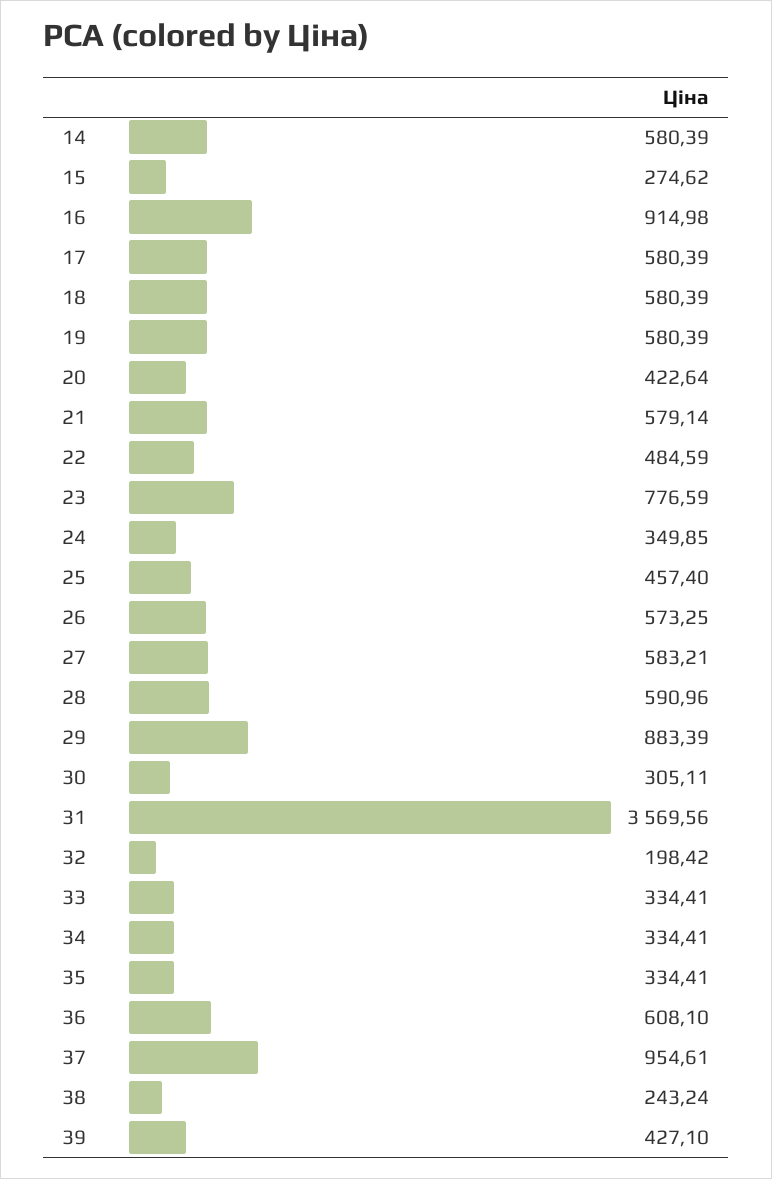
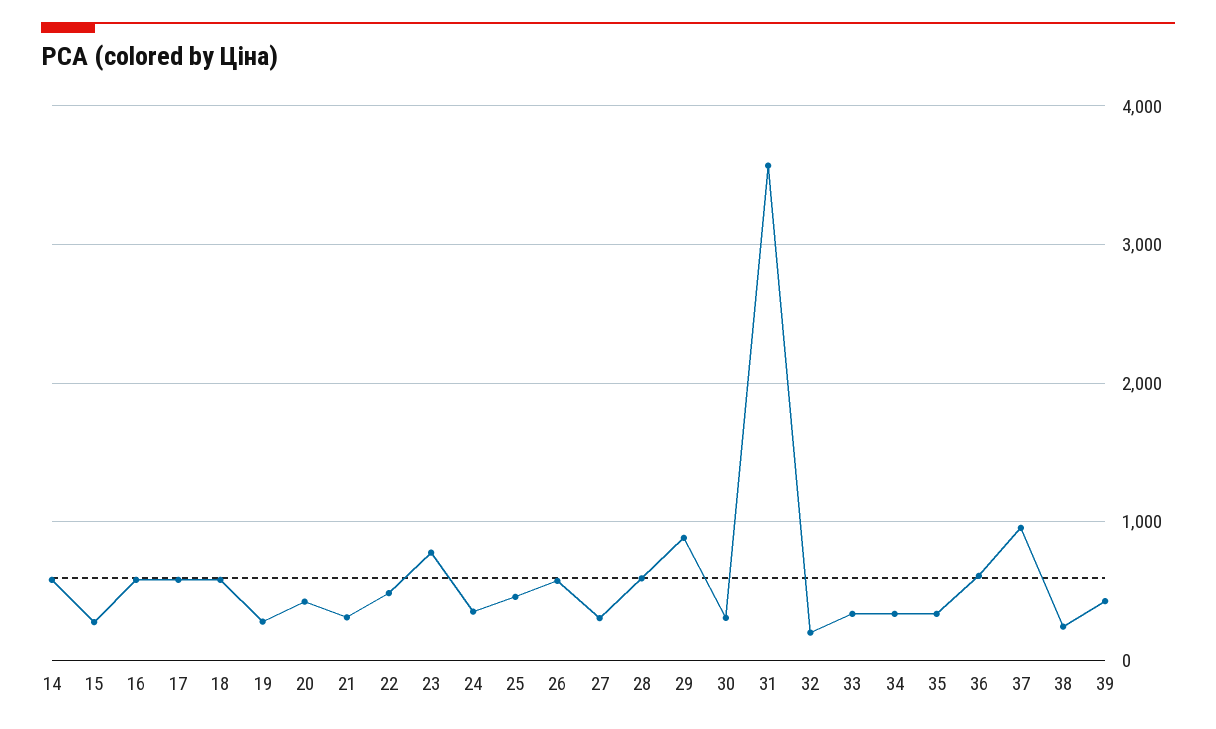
16: 914.98 -> 600
19: 580.39 -> 300
21: 579.14 -> 300
27: 583.21 -> 300

